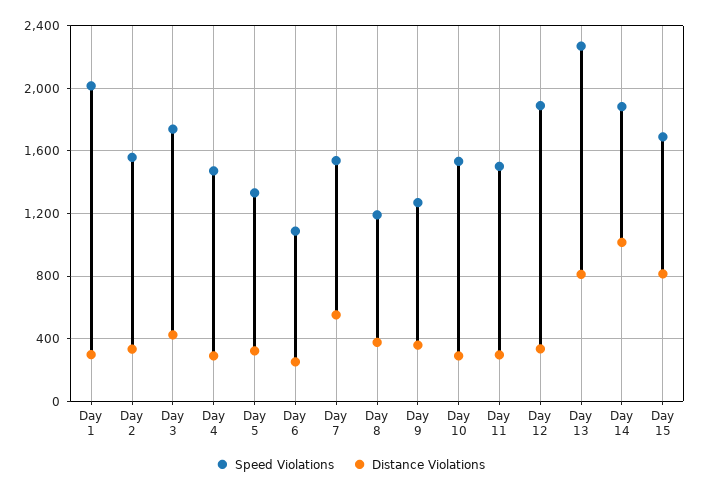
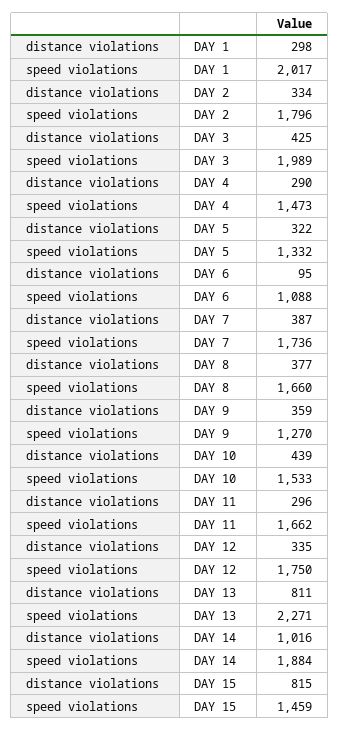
Speed Violations, Day 2: 1550 -> 1796
Speed Violations, Day 3: 1750 -> 1989
Distance Violations, Day 6: 250 -> 95
Speed Violations, Day 7: 1550 -> 1736
Distance Violations, Day 7: 550 -> 387
Speed Violations, Day 8: 1200 -> 1660
Distance Violations, Day 10: 300 -> 439
Speed Violations, Day 11: 1500 -> 1662
Speed Violations, Day 12: 1900 -> 1750
Speed Violations, Day 15: 1700 -> 1459

